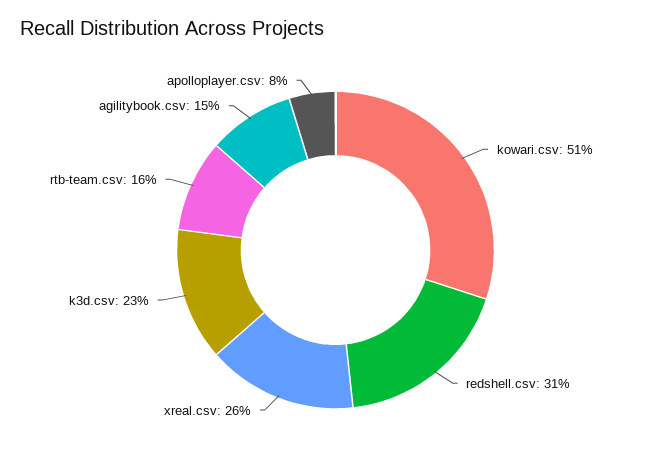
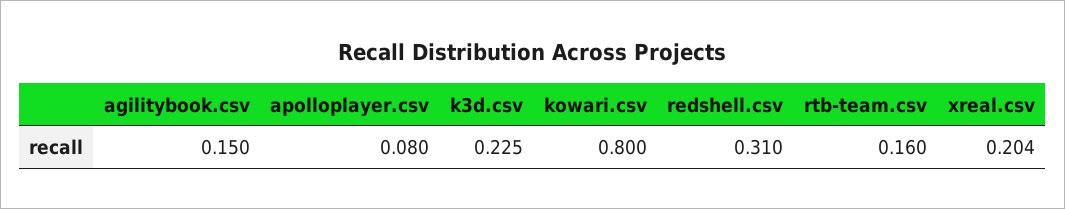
kowari.csv: 0.51 -> 0.8
xreal.csv: 0.26 -> 0.204

